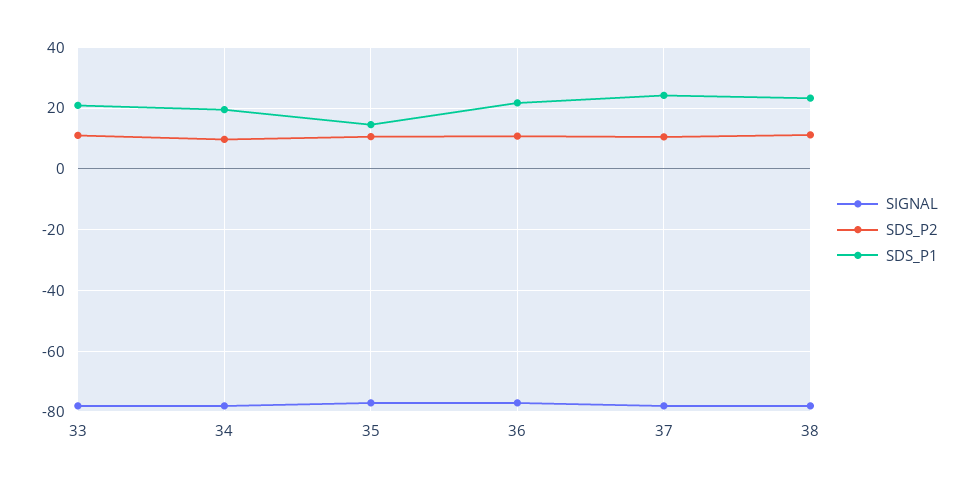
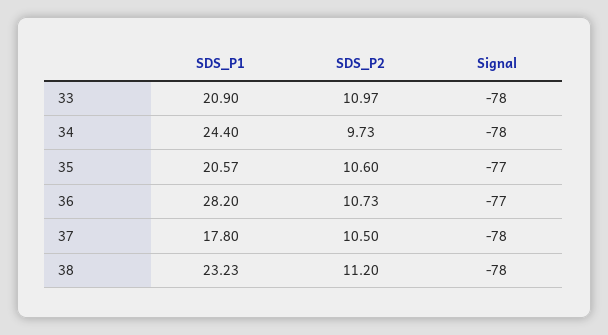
SDS_P1, 34: 20 -> 24.4
SDS_P1, 35: 14 -> 20.57
SDS_P1, 36: 22 -> 28.2
SDS_P1, 37: 24 -> 17.8

